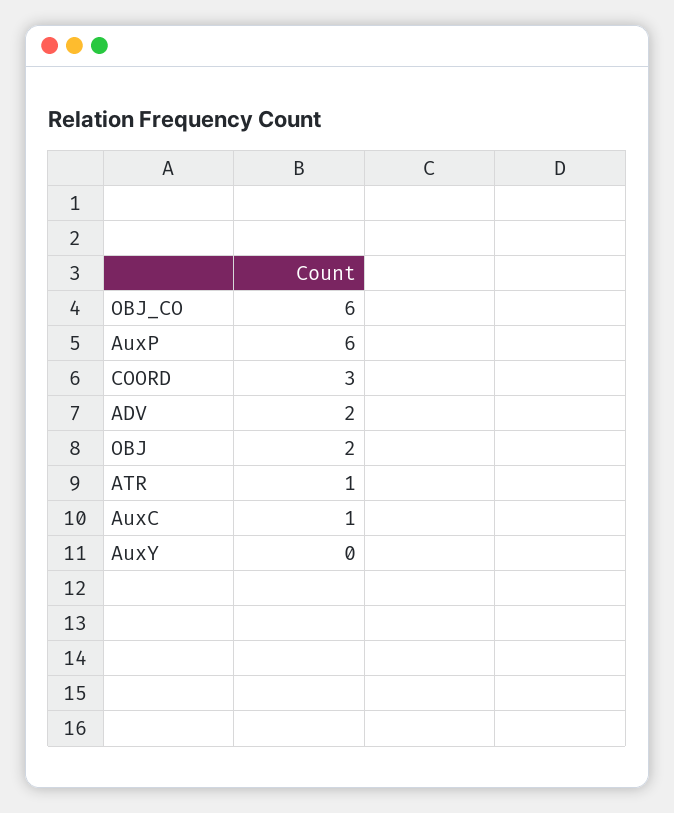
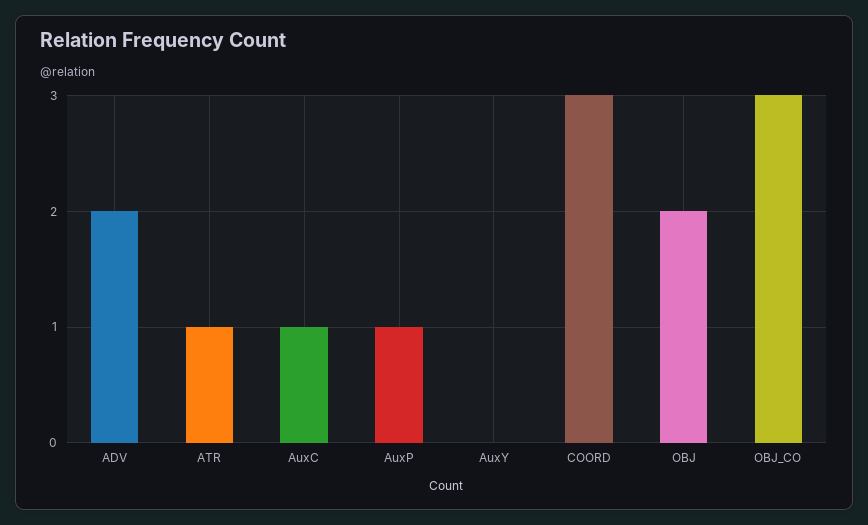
OBJ_CO: 6 -> 3
AuxP: 6 -> 1

